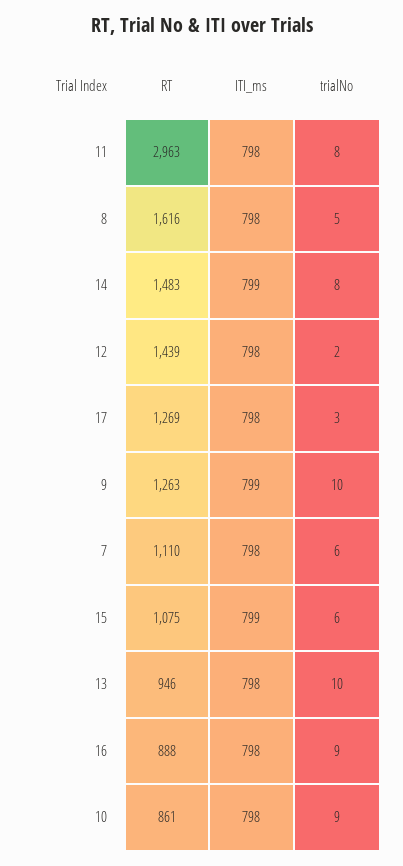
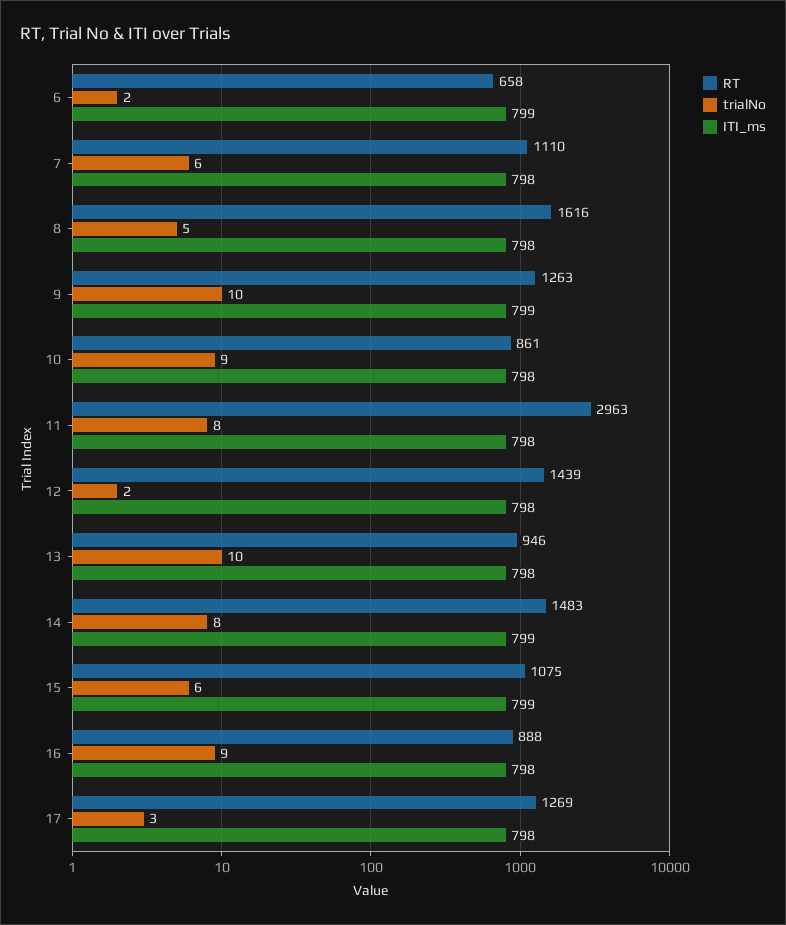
RT, 6: none -> 658
trialNo, 6: none -> 2
ITI_ms, 6: none -> 799

